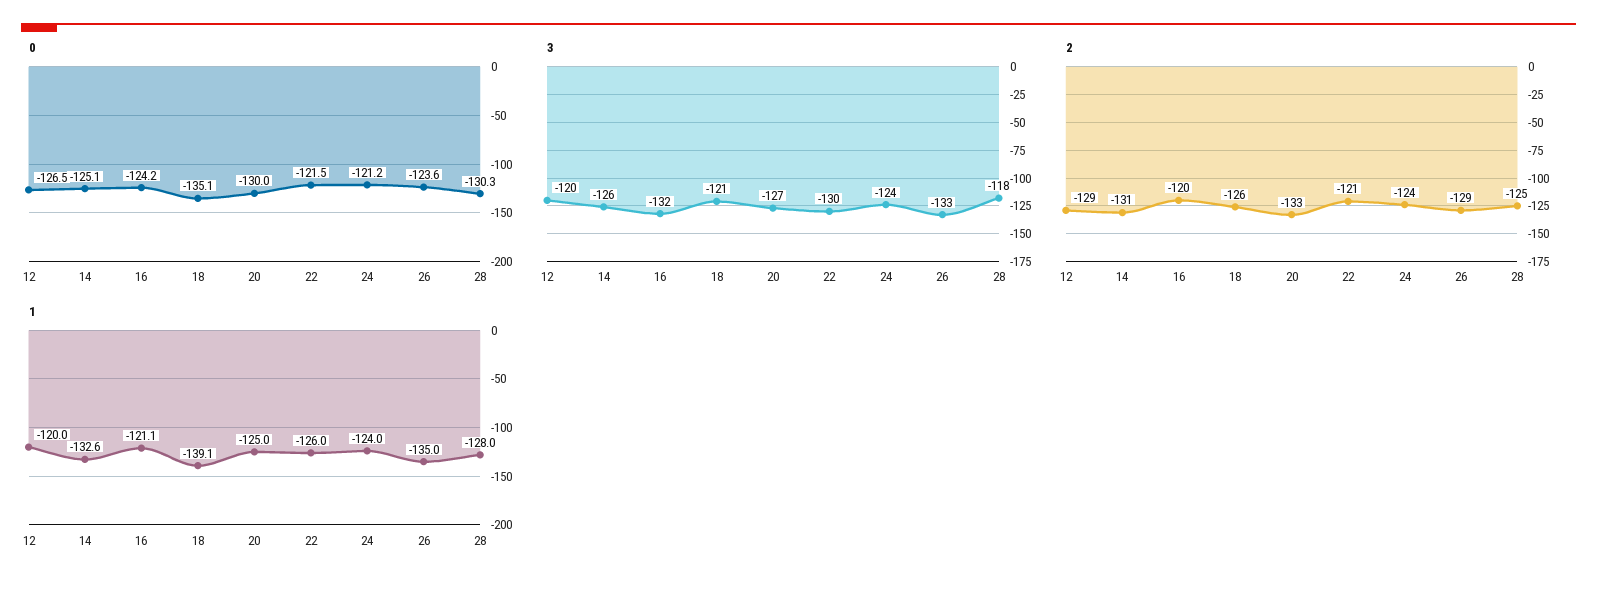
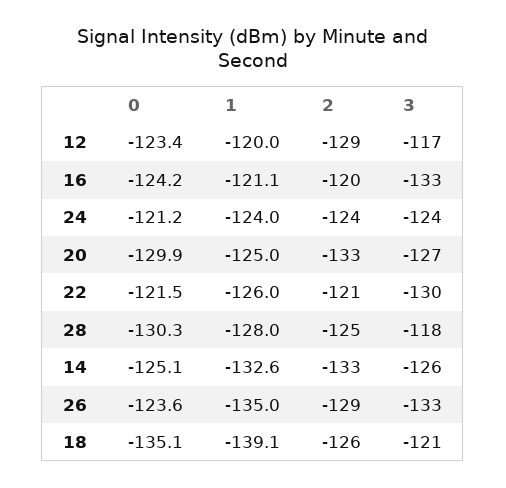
0, 12: -126.5 -> -123.4
0, 20: -130 -> -129.9
3, 12: -120 -> -117
3, 16: -132 -> -133
2, 14: -131 -> -133

